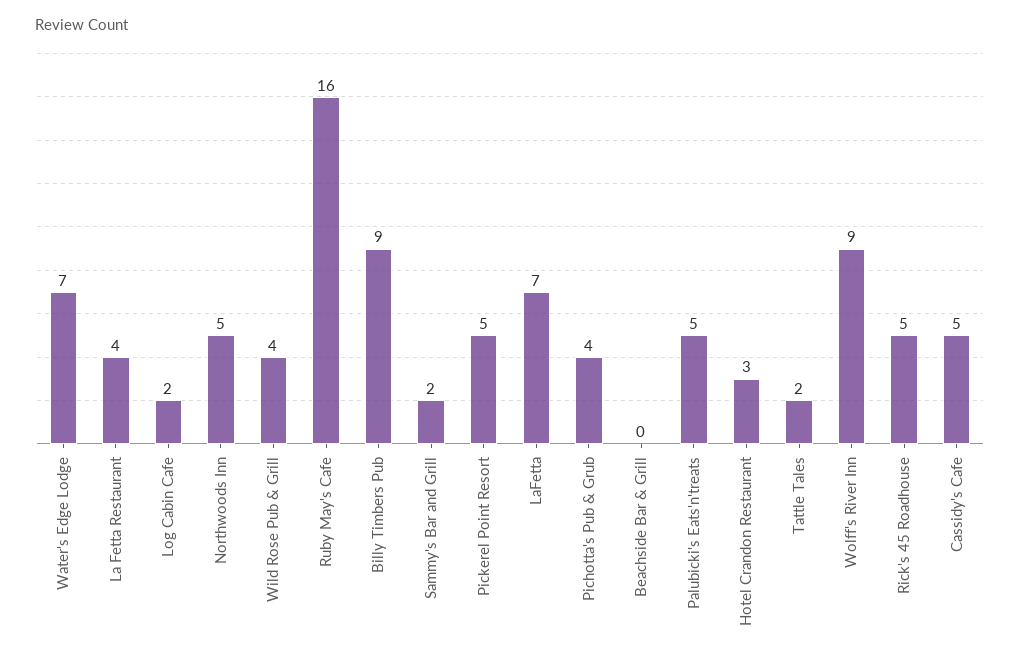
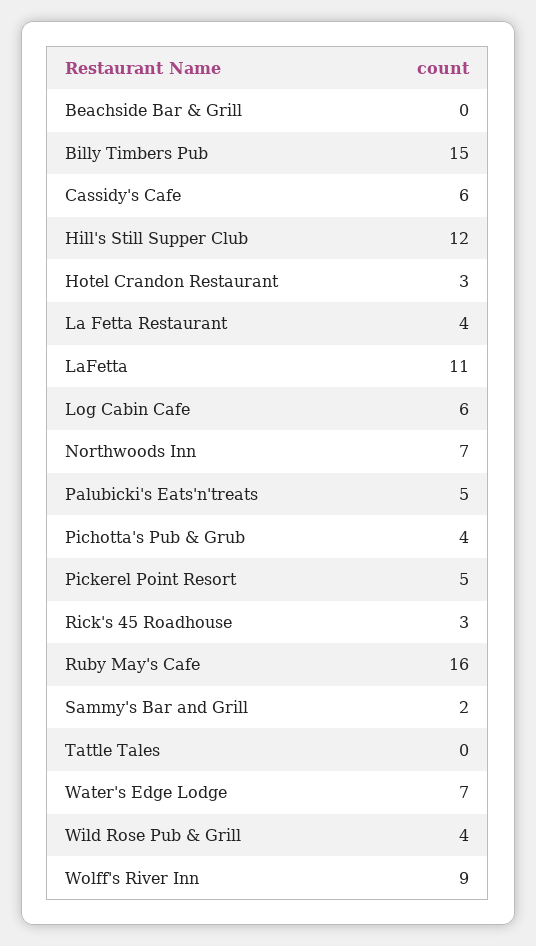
Log Cabin Cafe: 2 -> 6
Northwoods Inn: 5 -> 7
Billy Timbers Pub: 9 -> 15
LaFetta: 7 -> 11
Tattle Tales: 2 -> 0
Rick's 45 Roadhouse: 5 -> 3
Cassidy's Cafe: 5 -> 6
Hill's Still Supper Club: none -> 12

